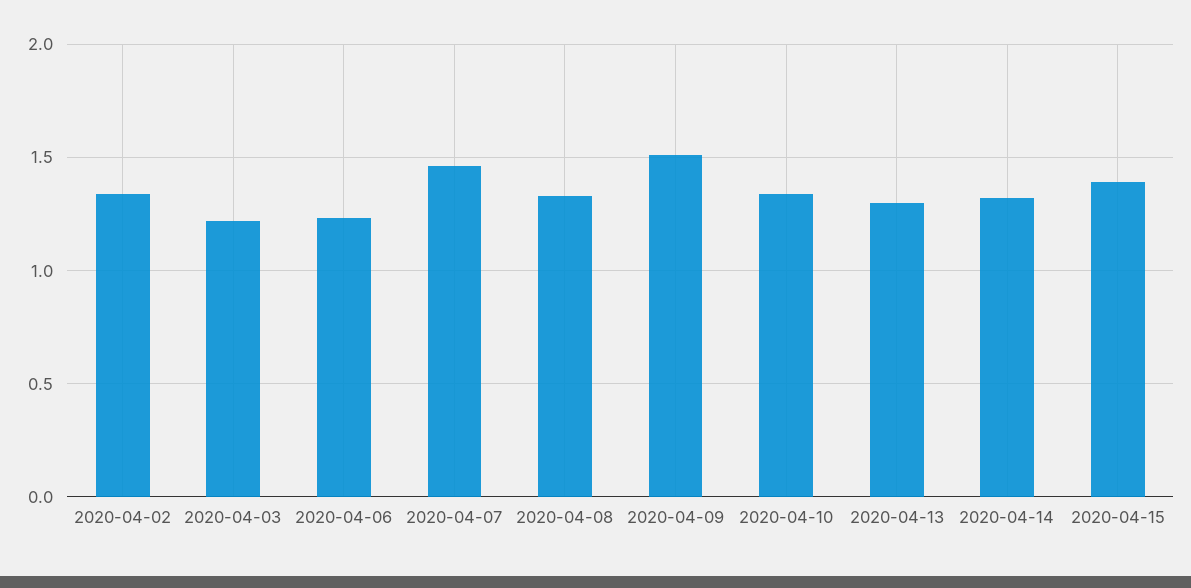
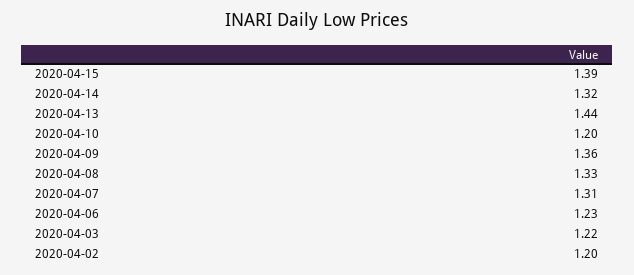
2020-04-02: 1.35 -> 1.2
2020-04-07: 1.45 -> 1.31
2020-04-09: 1.5 -> 1.36
2020-04-10: 1.35 -> 1.2
2020-04-13: 1.3 -> 1.44

